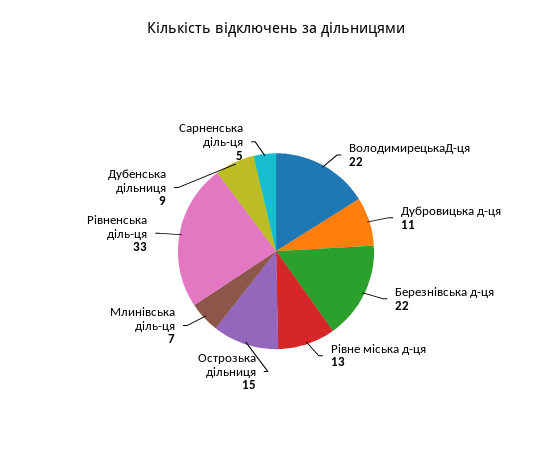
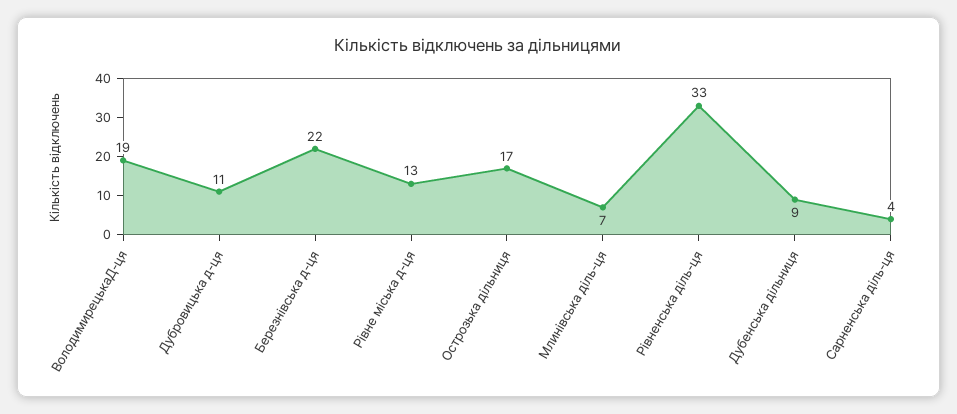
ВолодимирецькаД-ця: 22 -> 19
Острозька дільниця: 15 -> 17
Сарненська діль-ця: 5 -> 4

